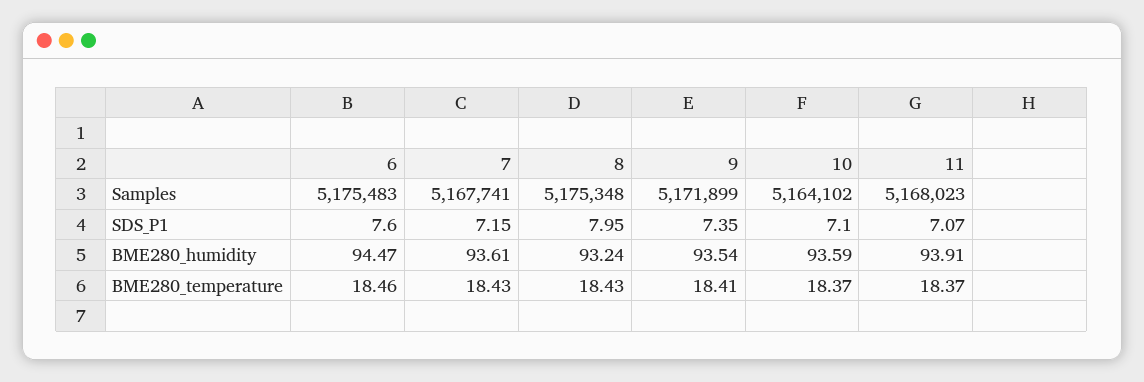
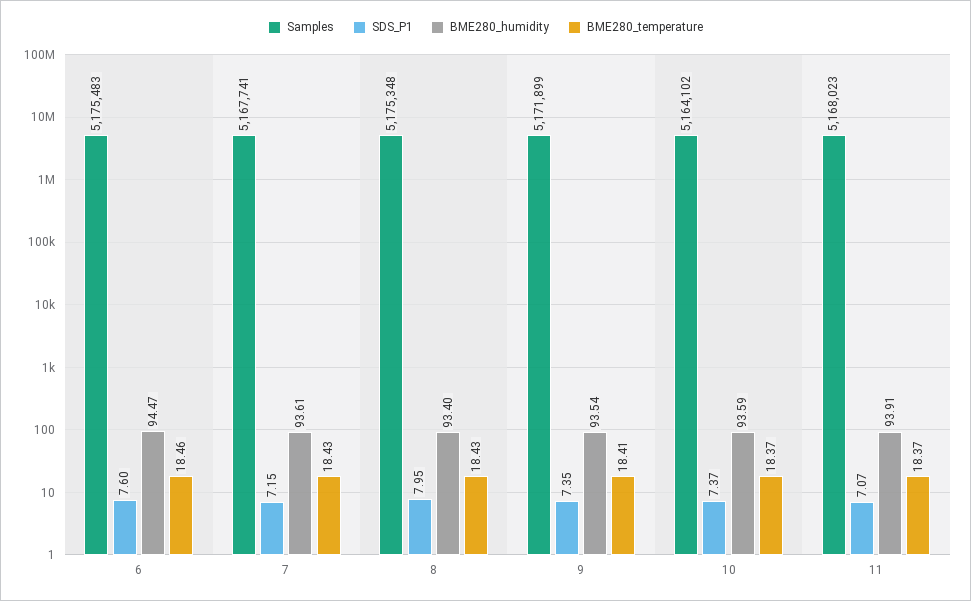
SDS_P1, 10: 7.1 -> 7.37
BME280_humidity, 8: 93.24 -> 93.4

